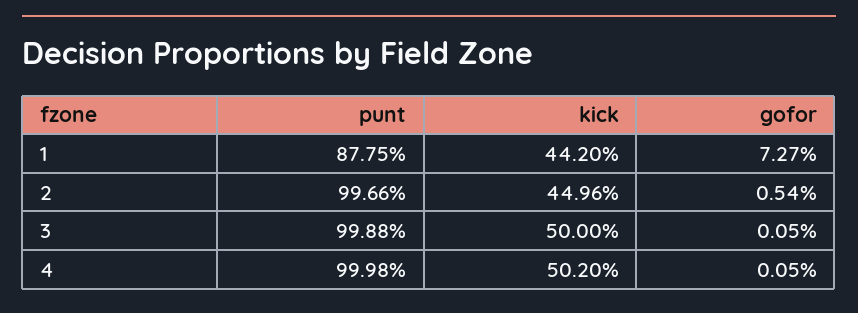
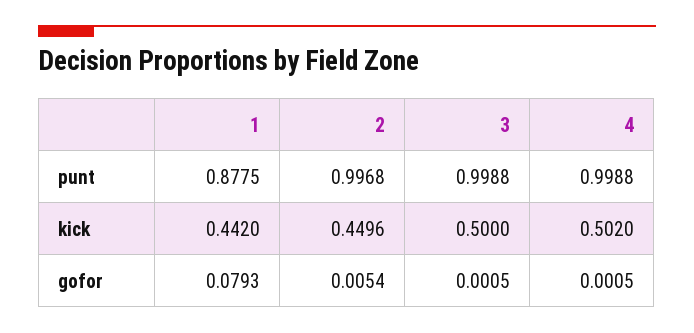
gofor, 1: 0.0727 -> 0.0793
punt, 2: 0.9966 -> 0.9968
punt, 4: 0.9998 -> 0.9988

